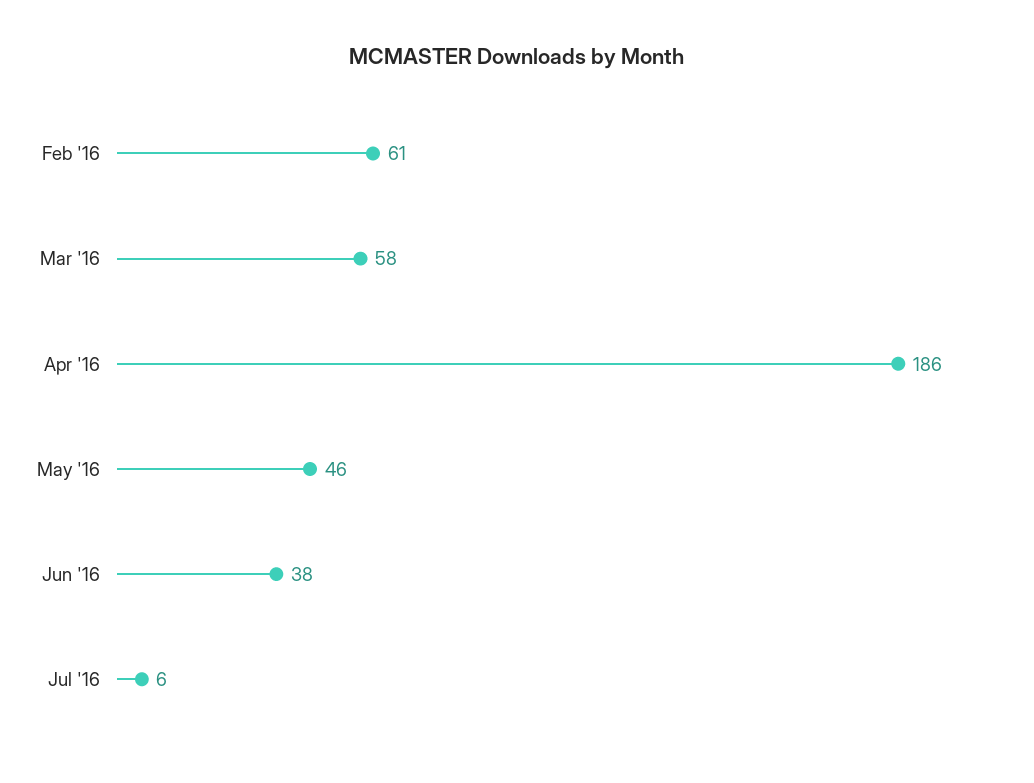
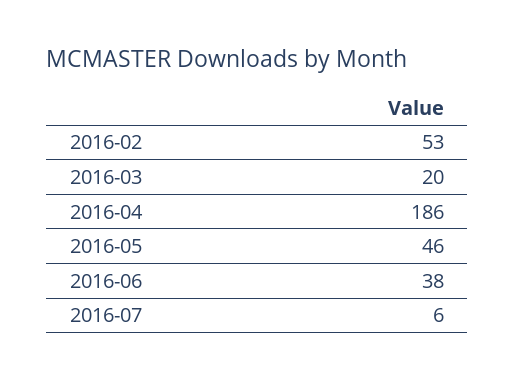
Feb '16: 61 -> 53
Mar '16: 58 -> 20

